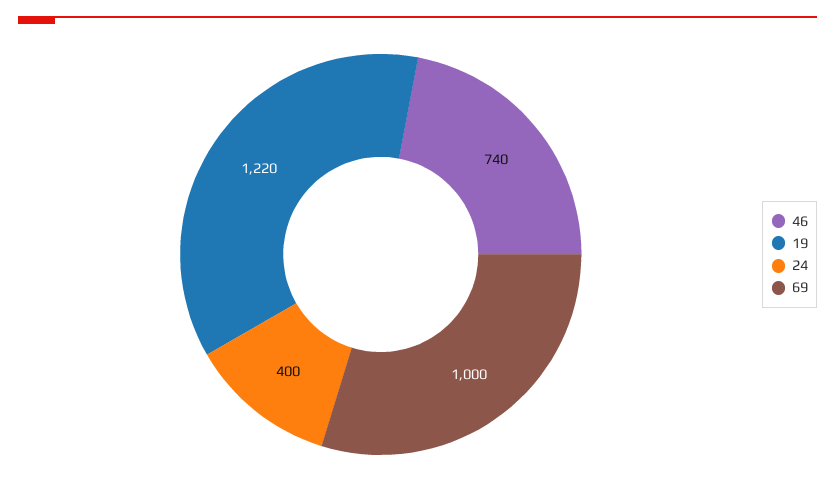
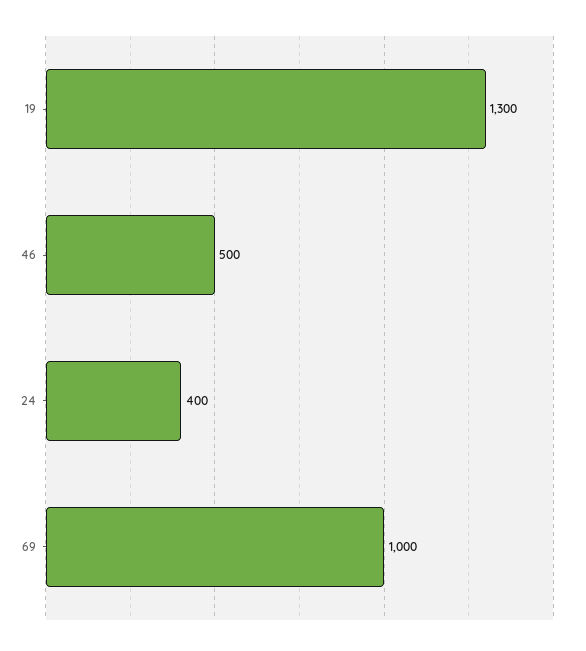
46: 740 -> 500
19: 1220 -> 1300

